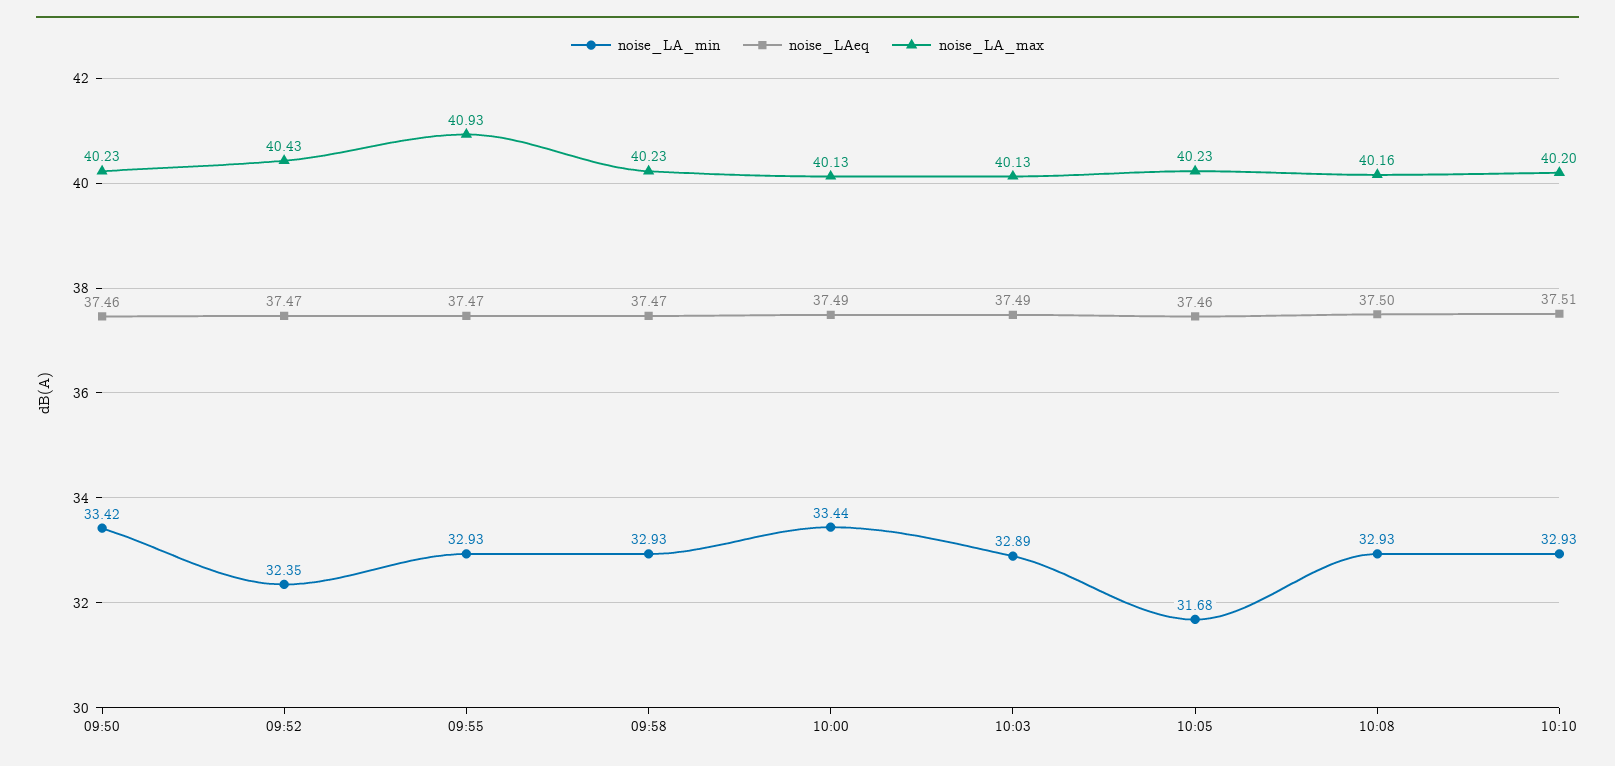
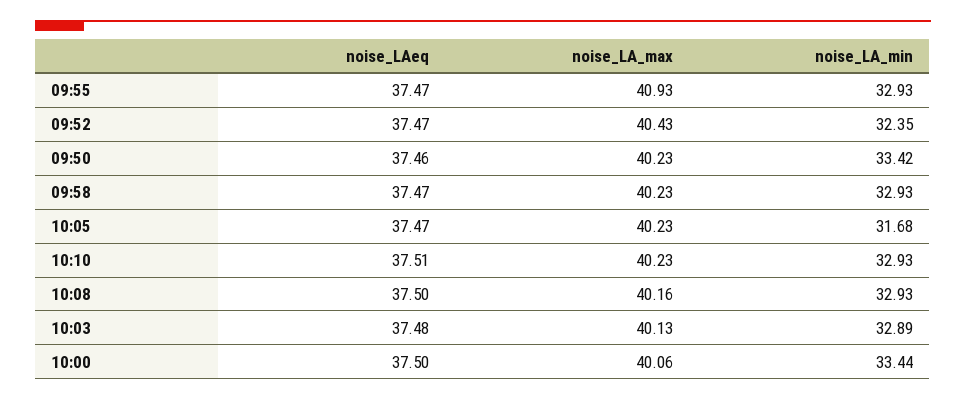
noise_LAeq, 10:00: 37.49 -> 37.5
noise_LA_max, 10:00: 40.13 -> 40.06
noise_LAeq, 10:03: 37.49 -> 37.48
noise_LAeq, 10:05: 37.46 -> 37.47
noise_LA_max, 10:10: 40.2 -> 40.23

